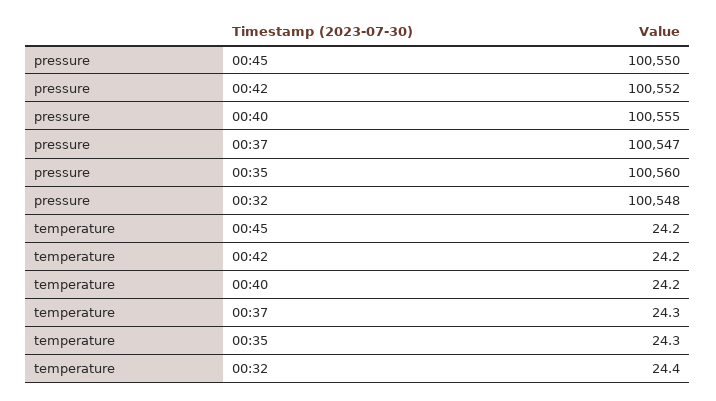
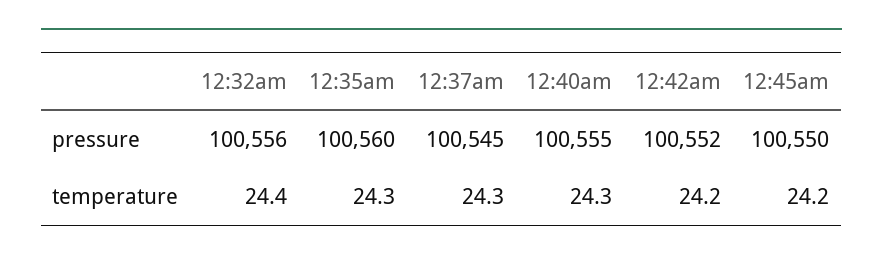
pressure, 00:37: 100547 -> 100545
pressure, 00:32: 100548 -> 100556
temperature, 00:40: 24.2 -> 24.3

